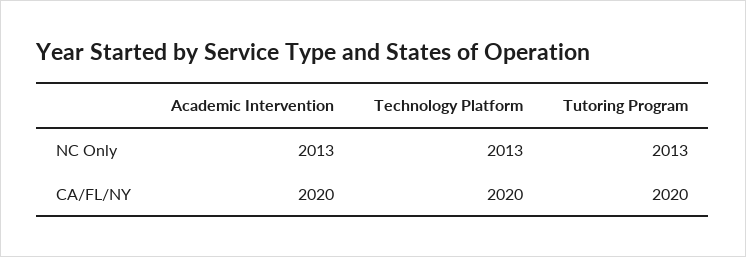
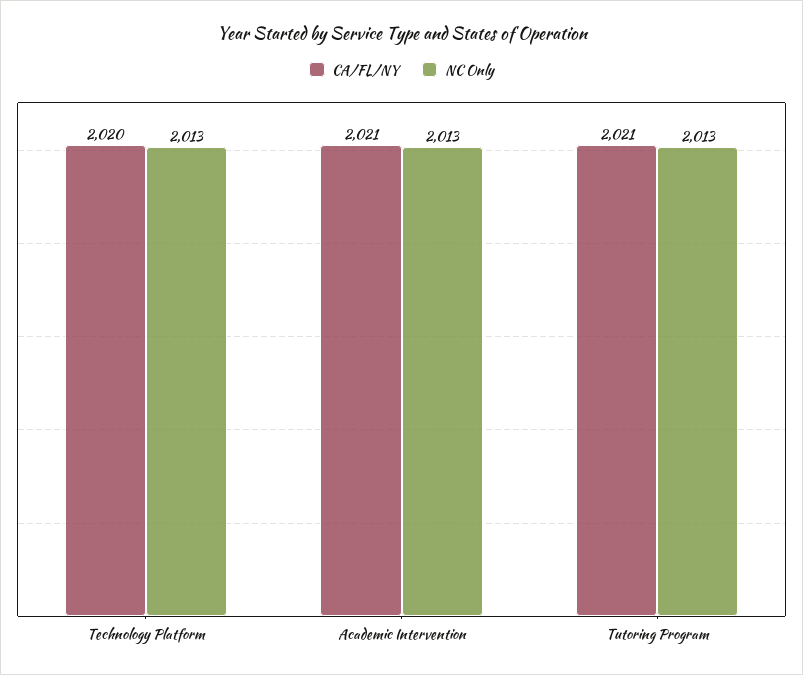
CA/FL/NY, Academic Intervention: 2020 -> 2021
CA/FL/NY, Tutoring Program: 2020 -> 2021

